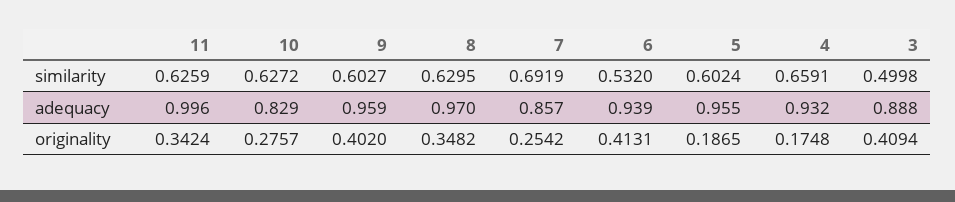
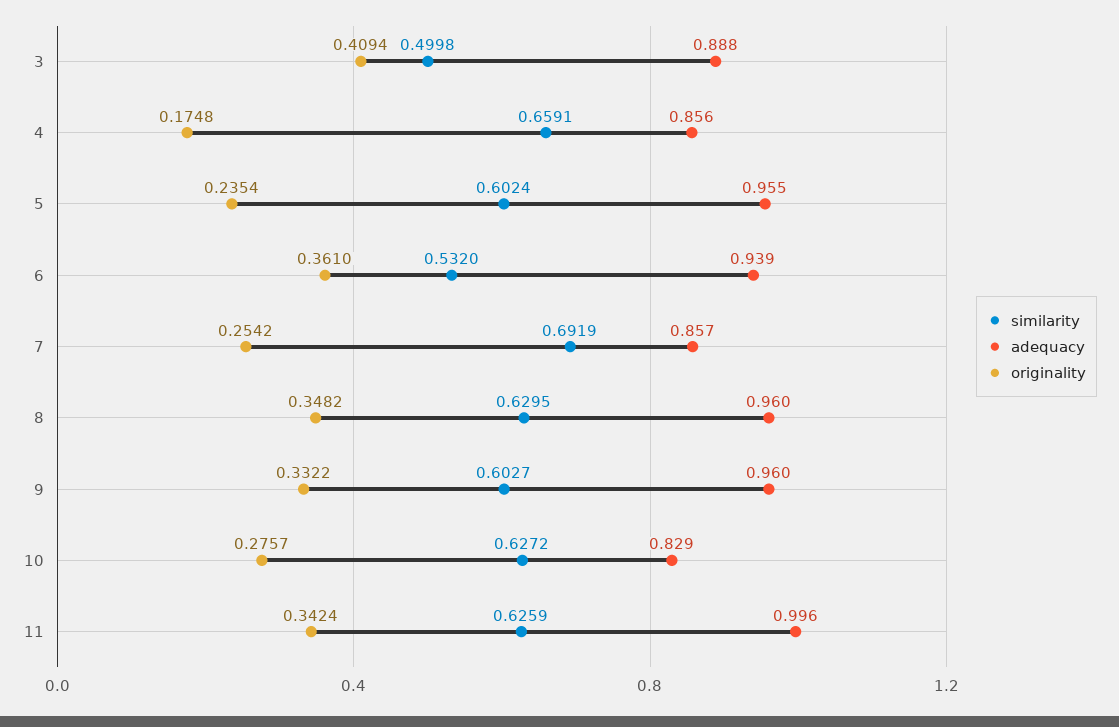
adequacy, 9: 0.959 -> 0.96
adequacy, 8: 0.97 -> 0.96
adequacy, 4: 0.932 -> 0.856
originality, 9: 0.402 -> 0.3322
originality, 6: 0.4131 -> 0.361
originality, 5: 0.1865 -> 0.2354

